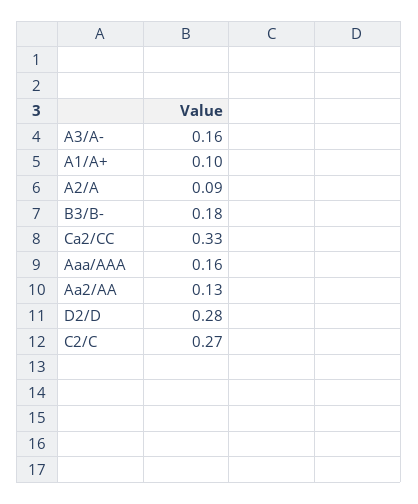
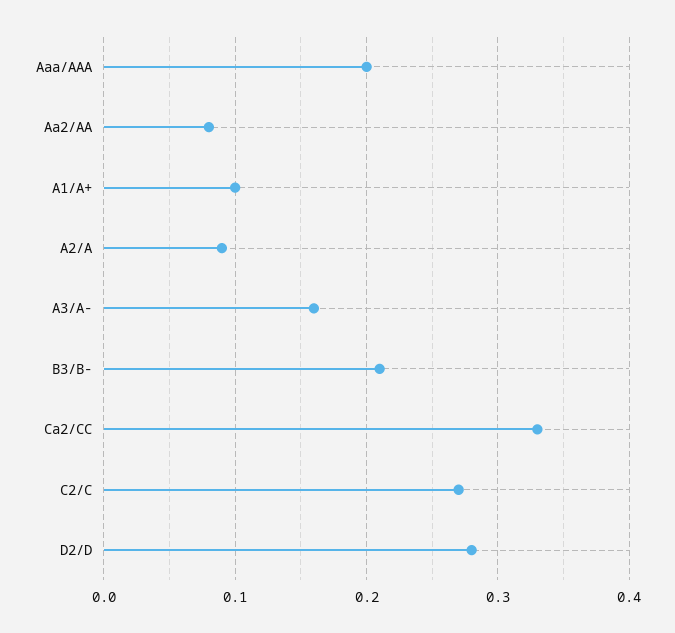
B3/B-: 0.18 -> 0.21
Aaa/AAA: 0.16 -> 0.2
Aa2/AA: 0.13 -> 0.08

